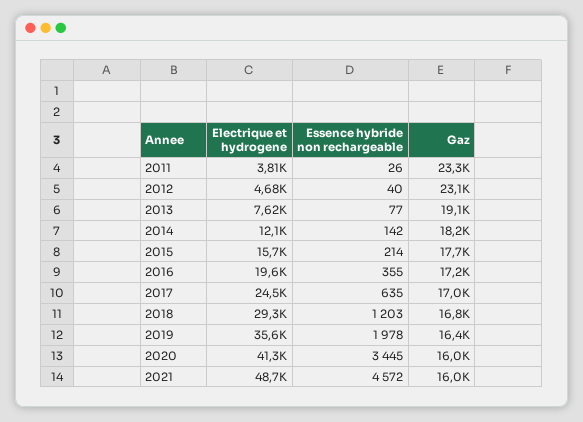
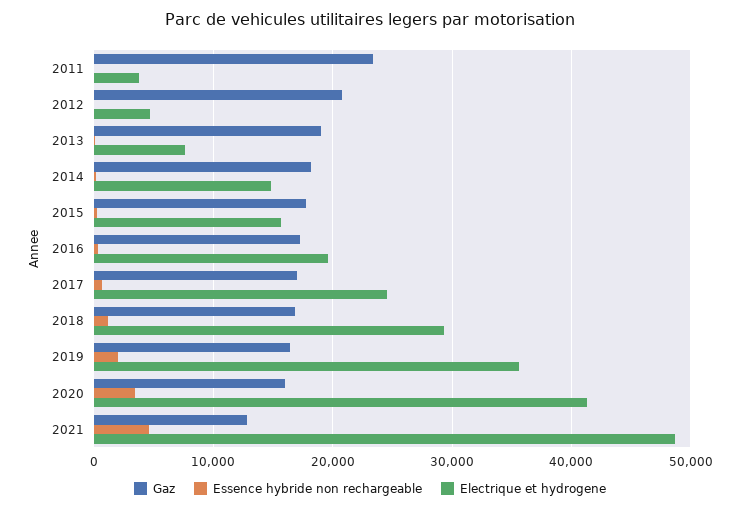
Gaz, 2012: 23100 -> 21000
Electrique et hydrogene, 2014: 12100 -> 15000
Gaz, 2021: 16000 -> 13000

